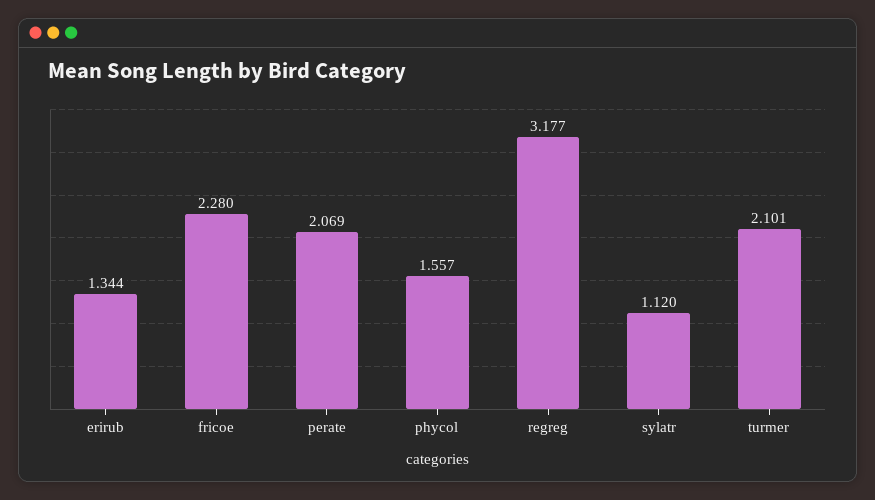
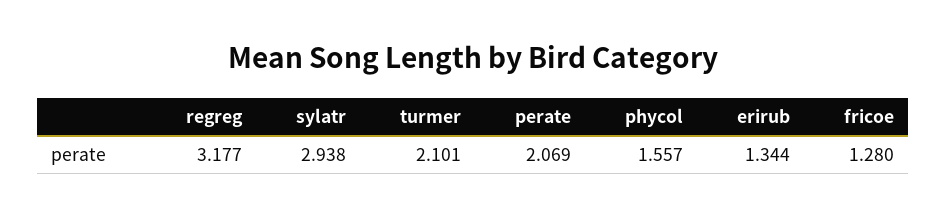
fricoe: 2.28 -> 1.28
sylatr: 1.12 -> 2.938

